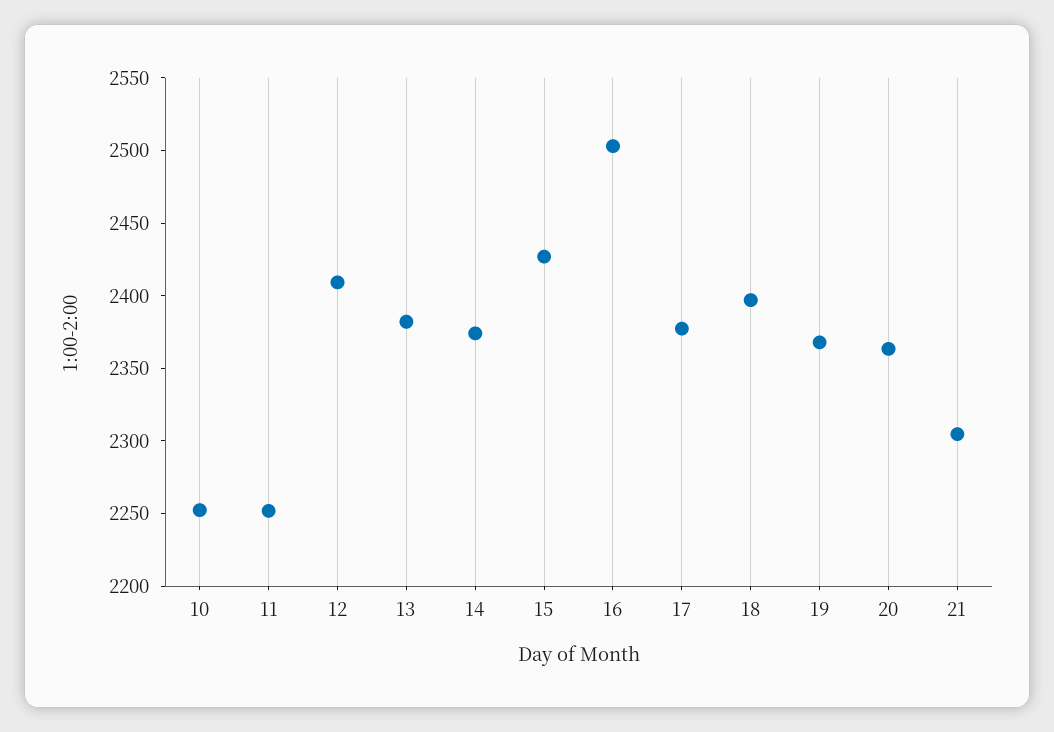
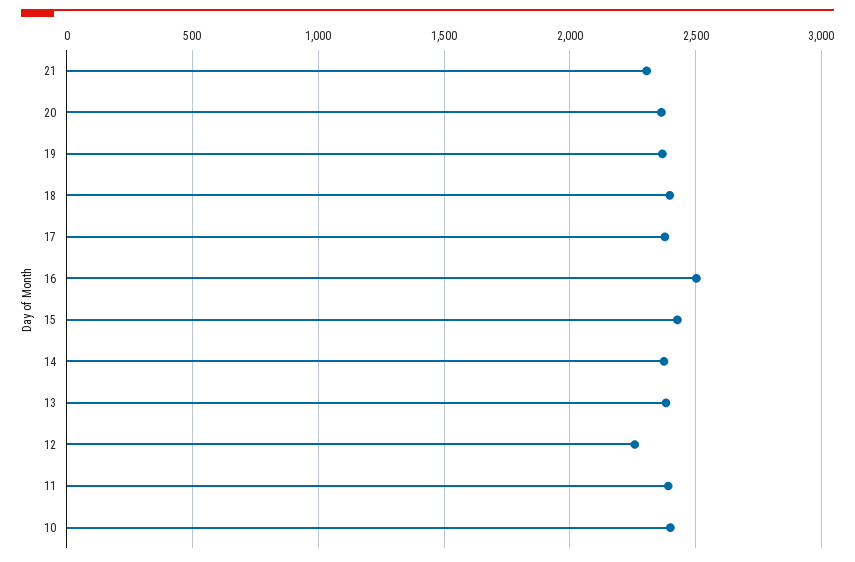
10: 2250 -> 2400
11: 2250 -> 2400
12: 2410 -> 2250

